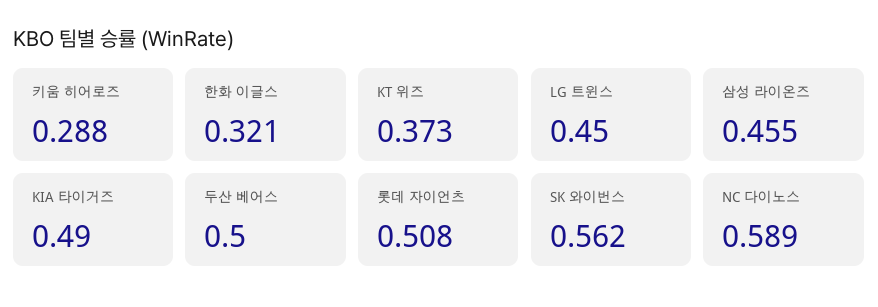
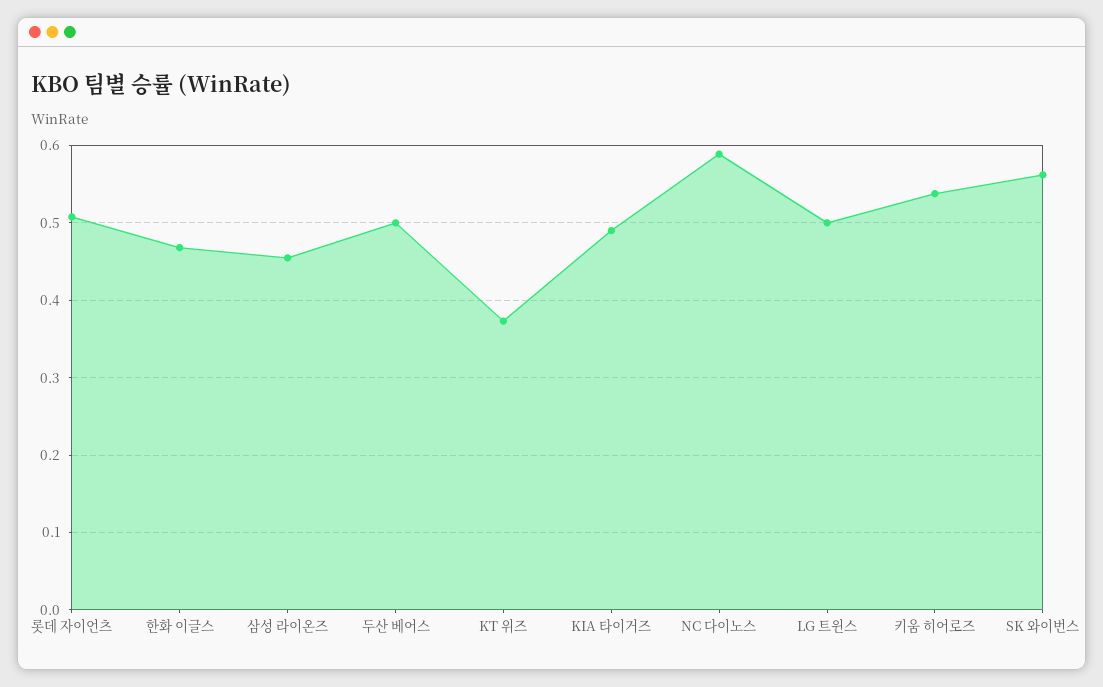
키움 히어로즈: 0.288 -> 0.54
한화 이글스: 0.321 -> 0.47
LG 트윈스: 0.45 -> 0.5

